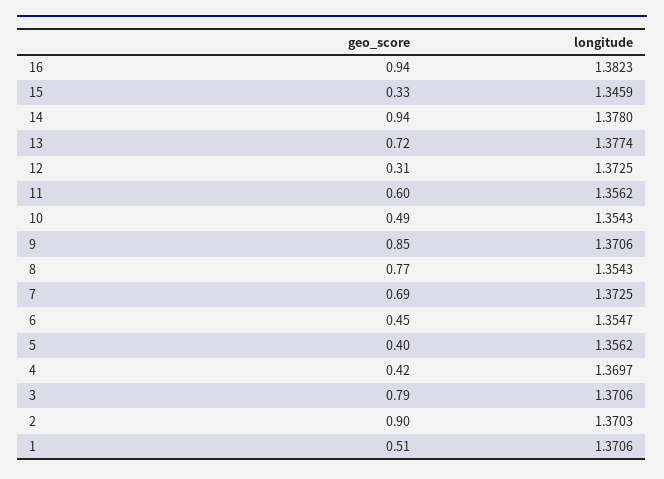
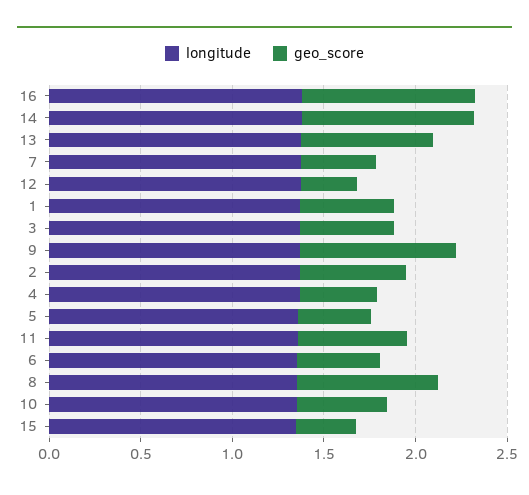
geo_score, 7: 0.69 -> 0.4
geo_score, 3: 0.79 -> 0.5
geo_score, 2: 0.9 -> 0.6

